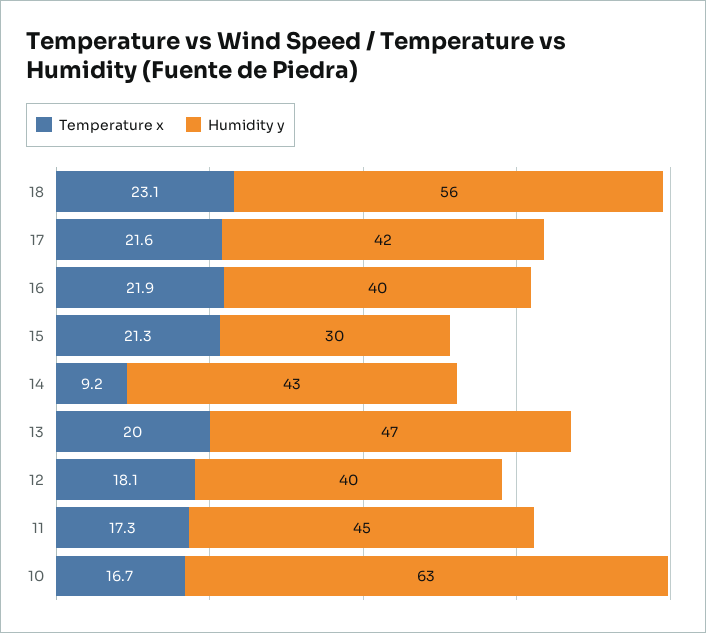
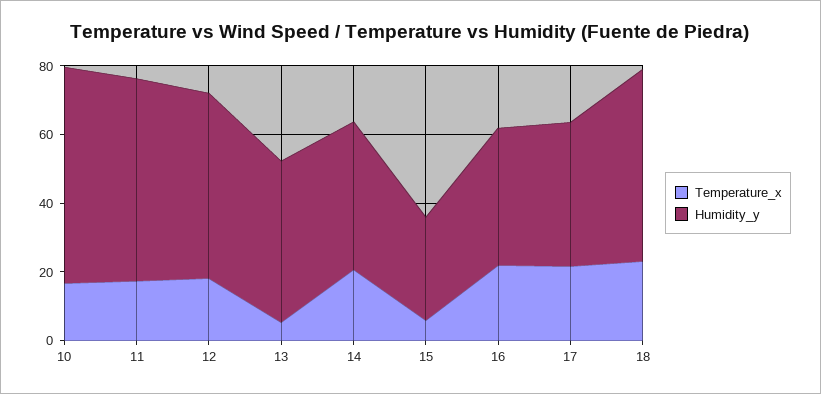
Temperature x, 15: 21.3 -> 5
Temperature x, 14: 9.2 -> 20
Temperature x, 13: 20 -> 5
Humidity y, 12: 40 -> 55
Humidity y, 11: 45 -> 60

